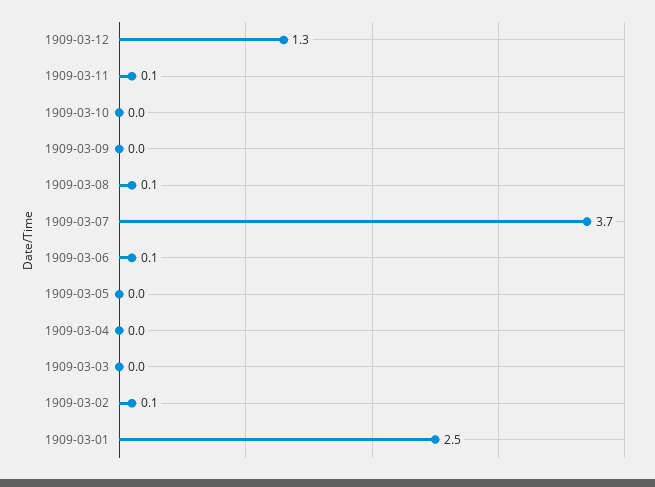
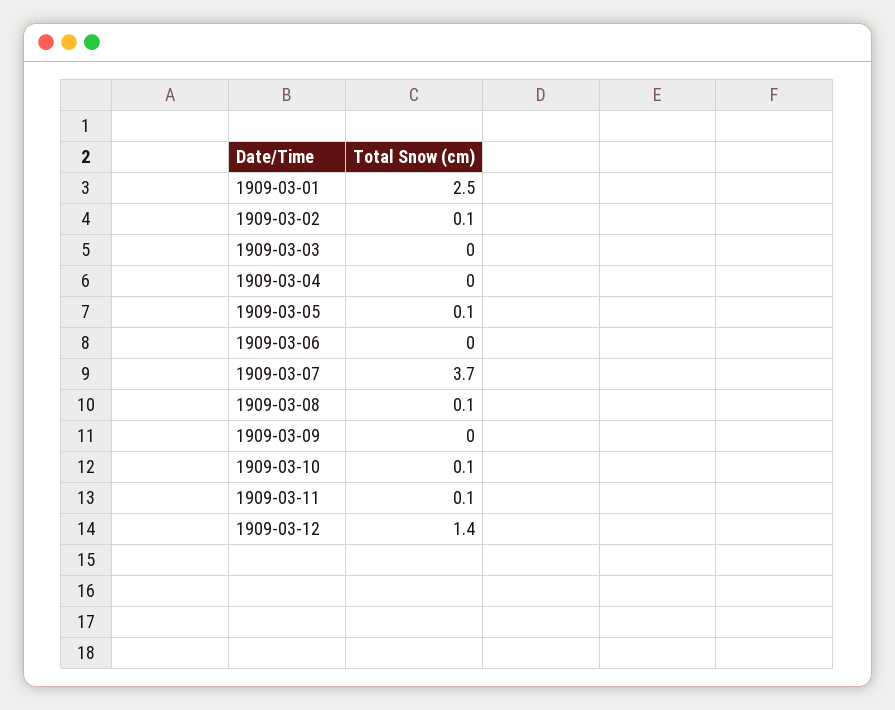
1909-03-12: 1.3 -> 1.4
1909-03-10: 0 -> 0.1
1909-03-06: 0.1 -> 0
1909-03-05: 0 -> 0.1

